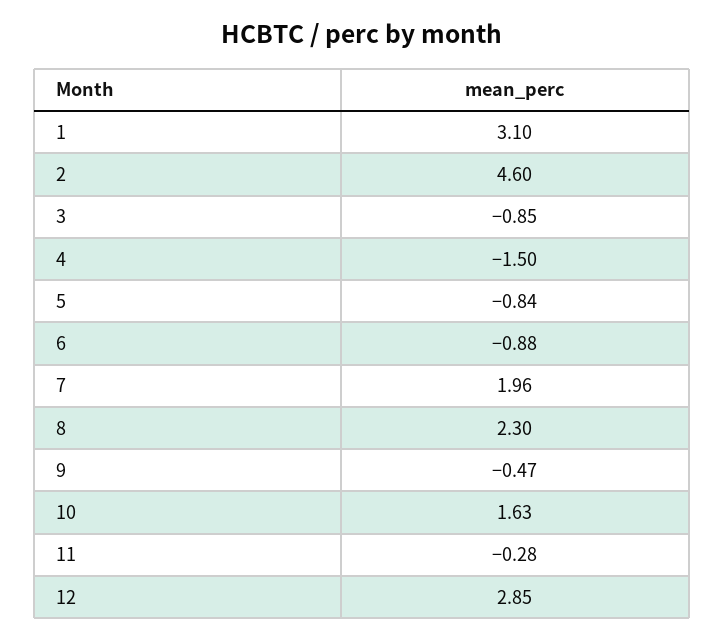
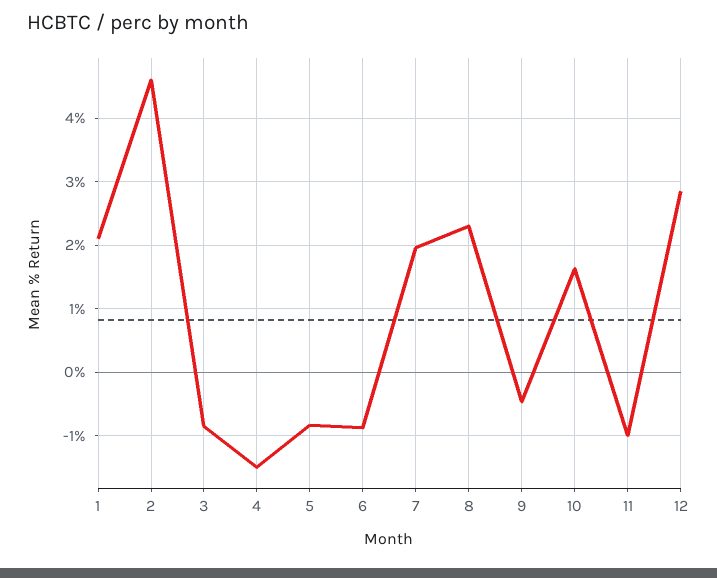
1: 3.1 -> 2.1
11: -0.28 -> -1

